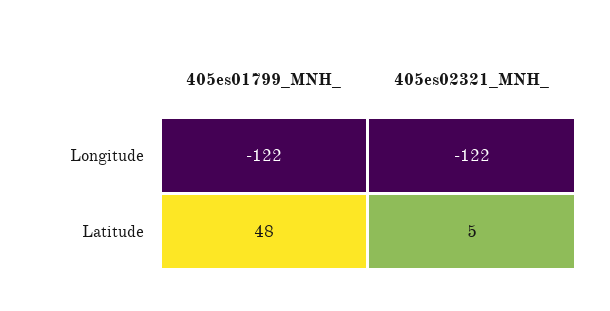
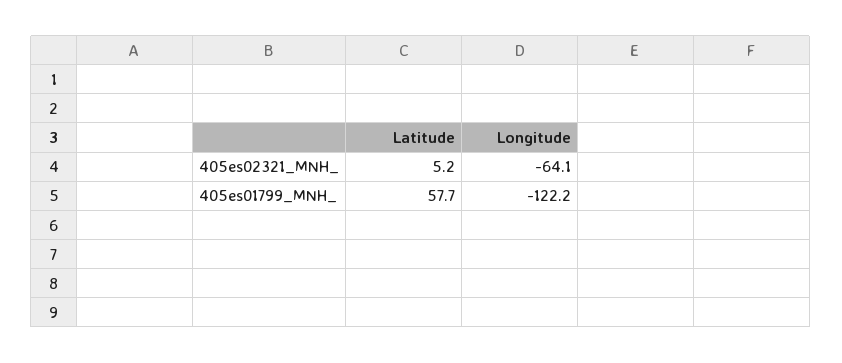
405es02321_MNH_, Longitude: -122 -> -64.1
405es01799_MNH_, Latitude: 48 -> 57.7

